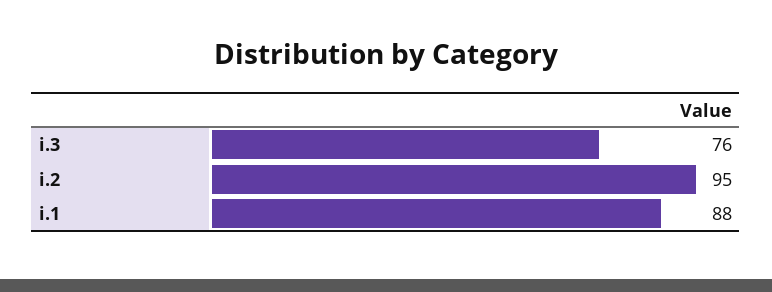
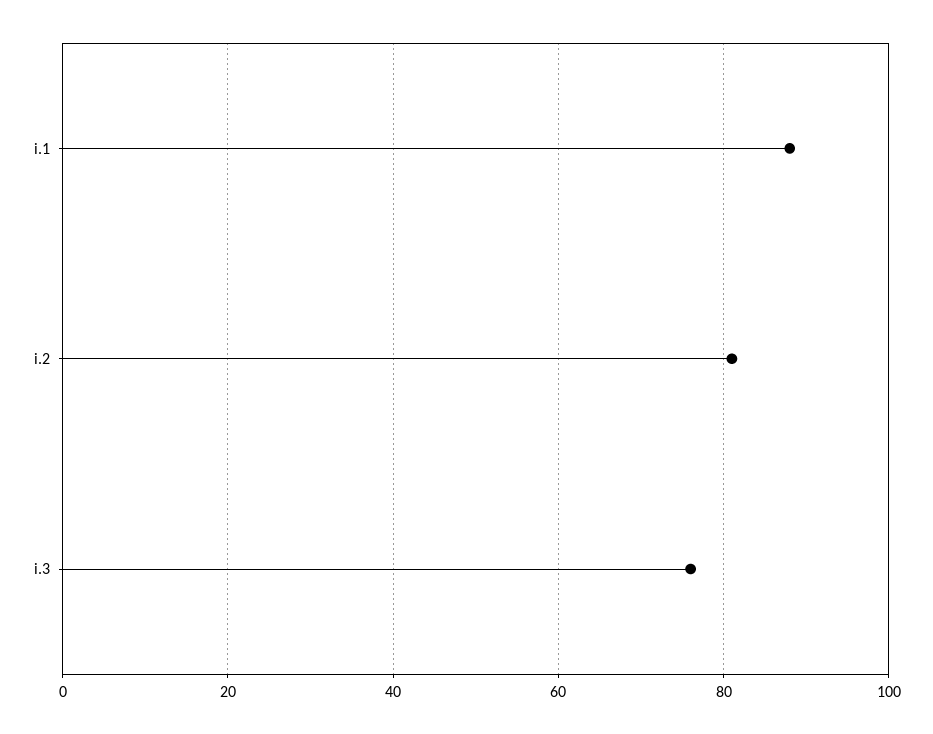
i.2: 95 -> 80

